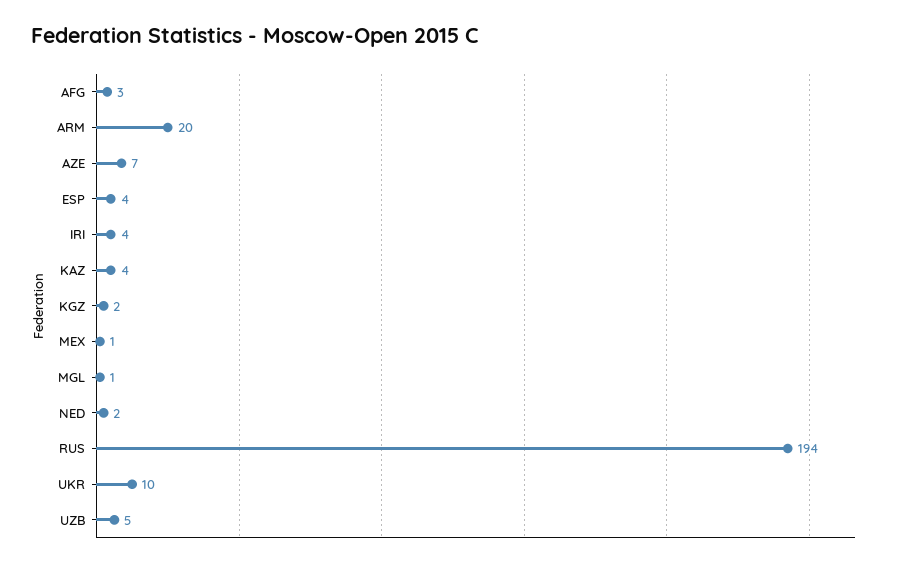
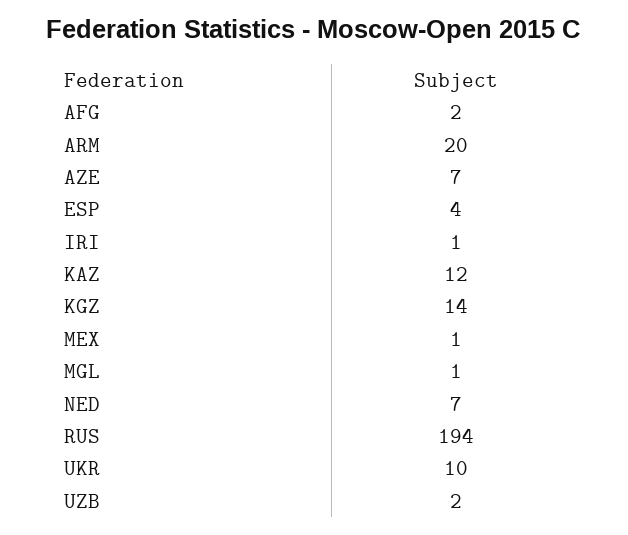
AFG: 3 -> 2
IRI: 4 -> 1
KAZ: 4 -> 12
KGZ: 2 -> 14
NED: 2 -> 7
UZB: 5 -> 2

